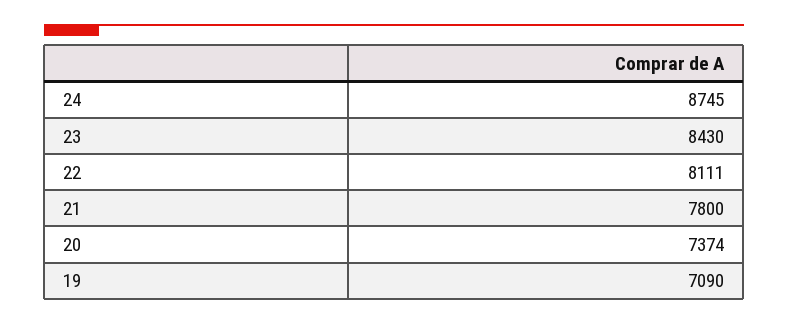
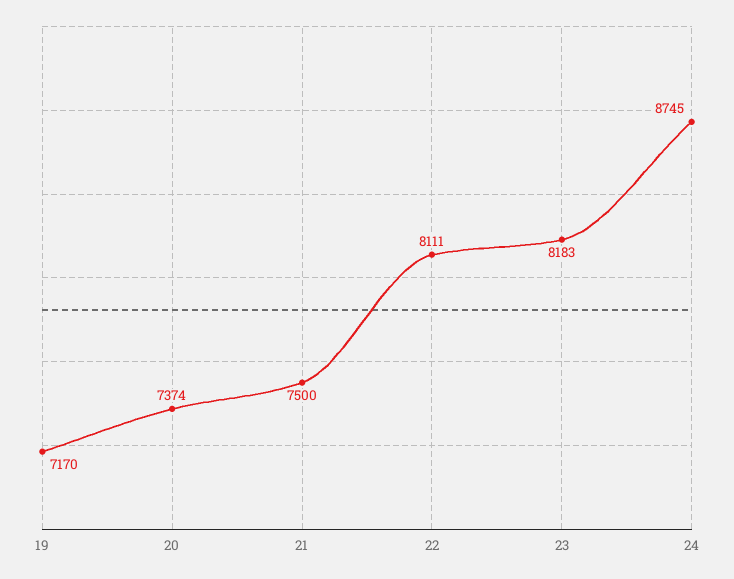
23: 8430 -> 8183
21: 7800 -> 7500
19: 7090 -> 7170

